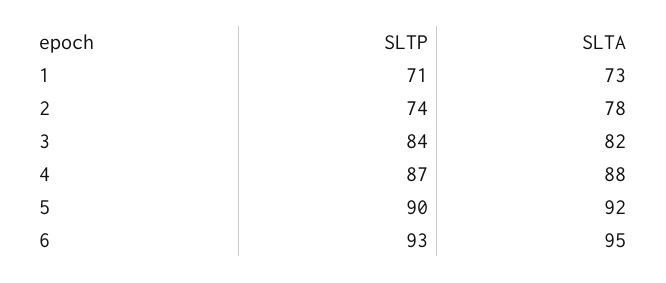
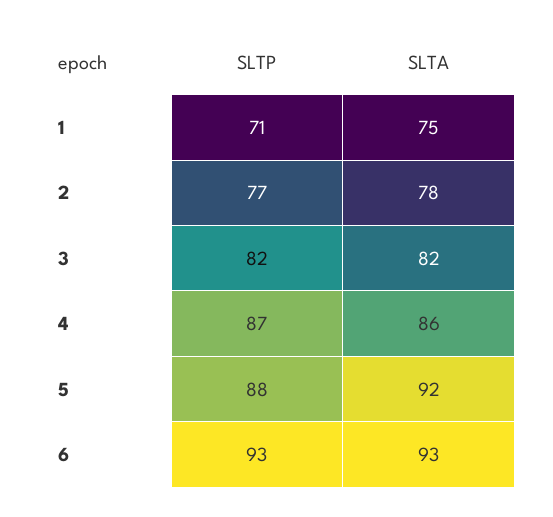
SLTA, 1: 73 -> 75
SLTP, 2: 74 -> 77
SLTP, 3: 84 -> 82
SLTA, 4: 88 -> 86
SLTP, 5: 90 -> 88
SLTA, 6: 95 -> 93

